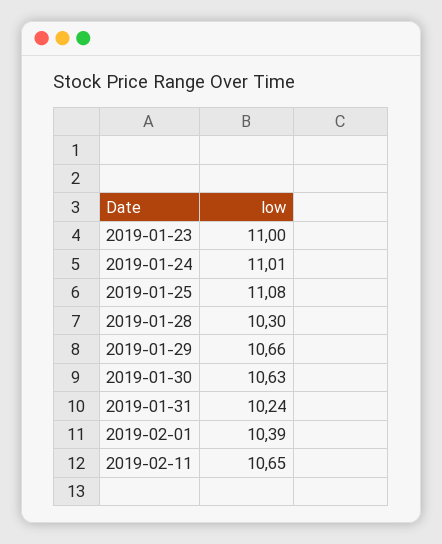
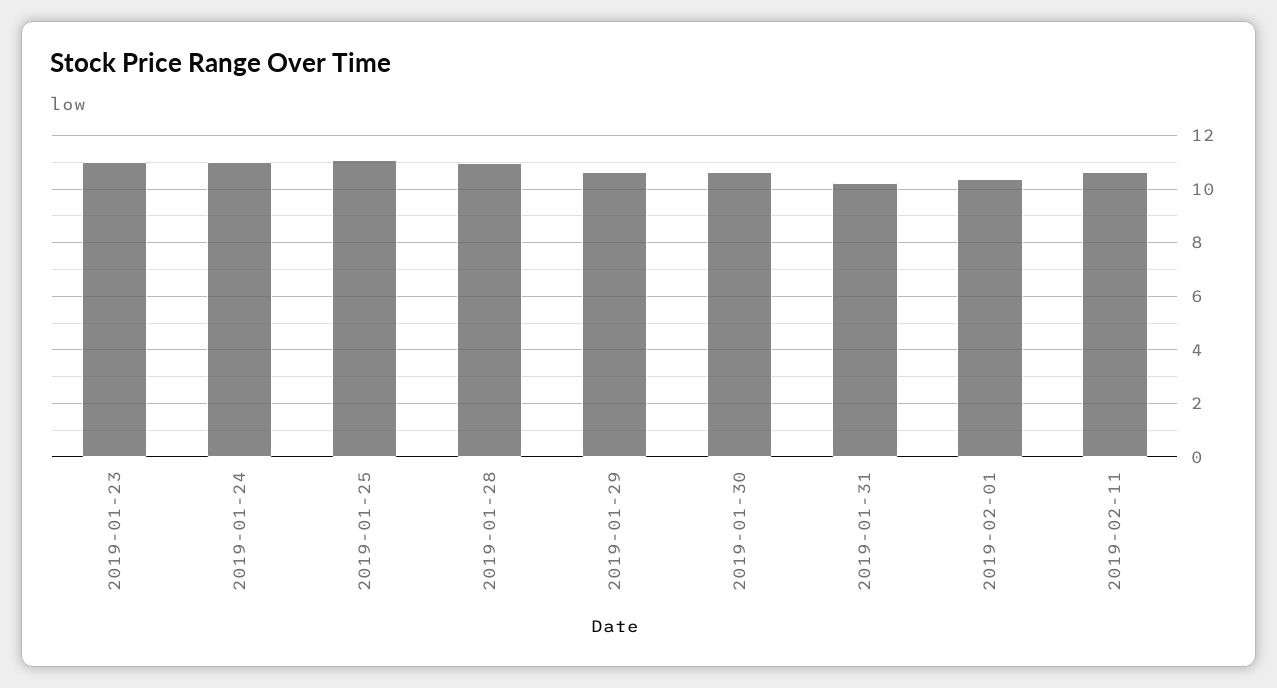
2019-01-28: 10.3 -> 11

